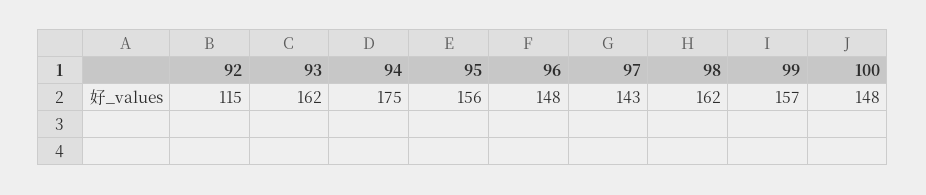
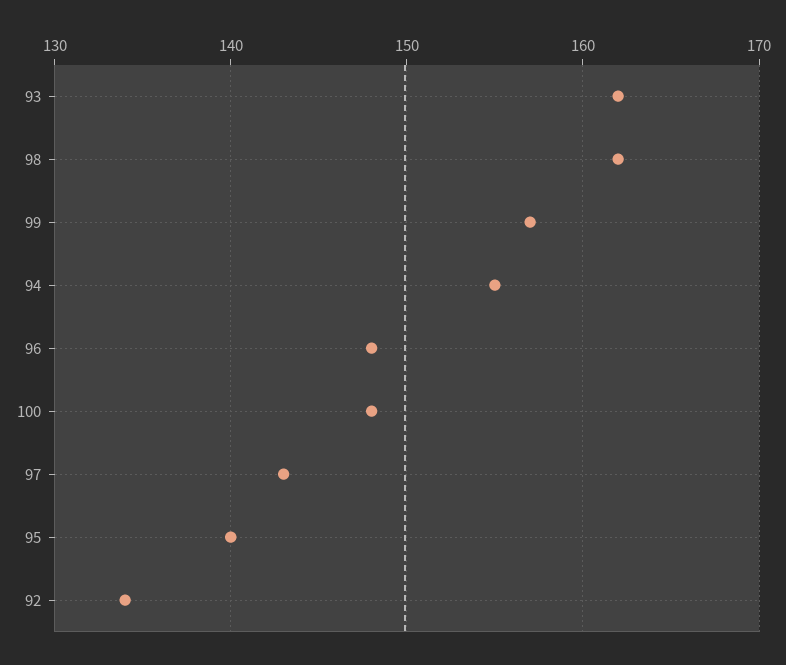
92: 115 -> 134
94: 175 -> 155
95: 156 -> 140

